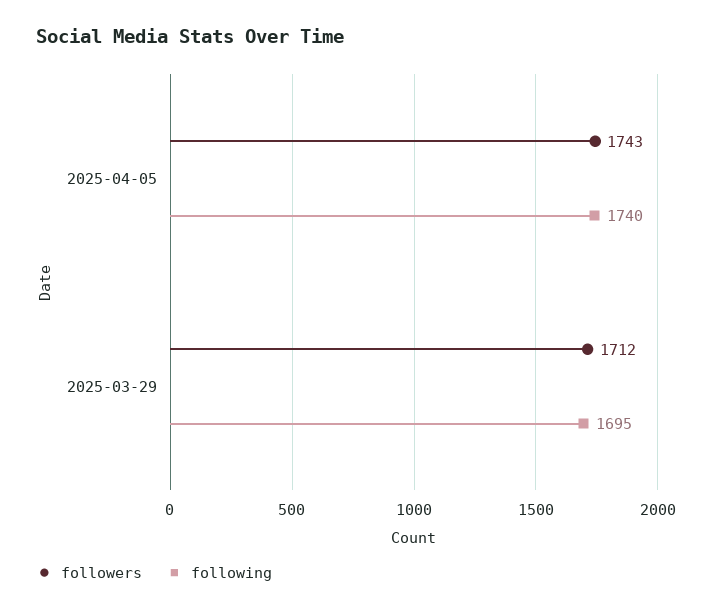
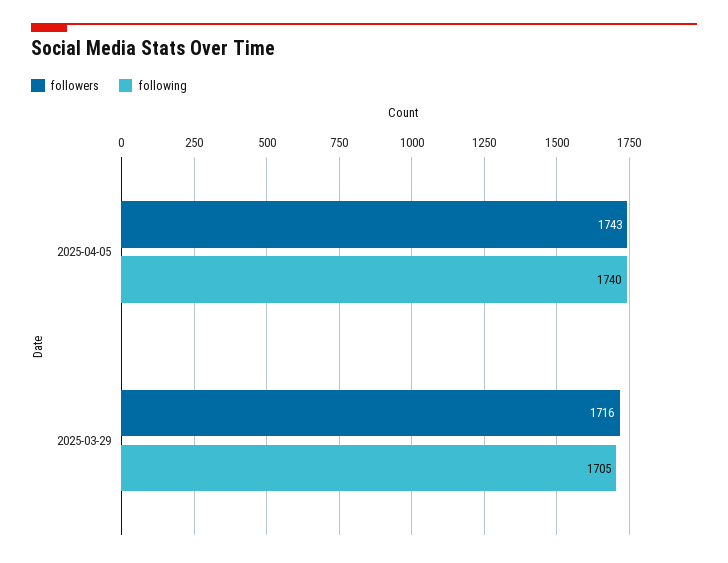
followers, 2025-03-29: 1712 -> 1716
following, 2025-03-29: 1695 -> 1705

